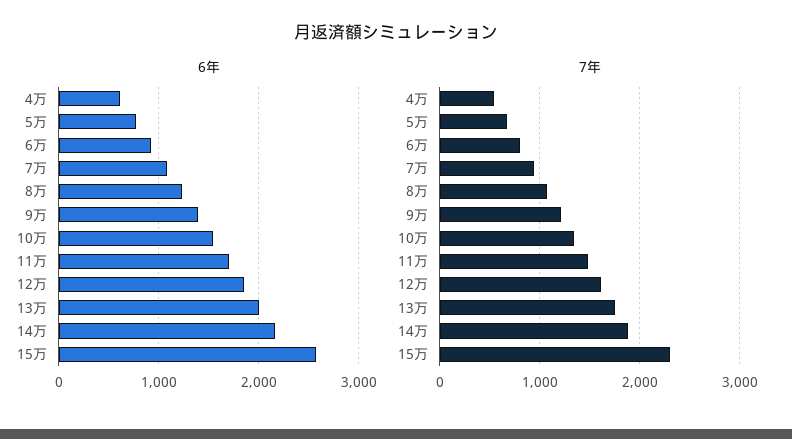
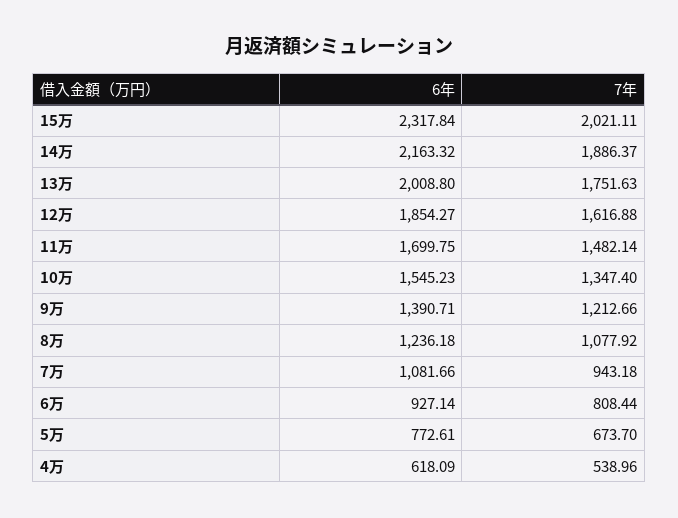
6年, 15万: 2600 -> 2317.84
7年, 15万: 2300 -> 2021.11

